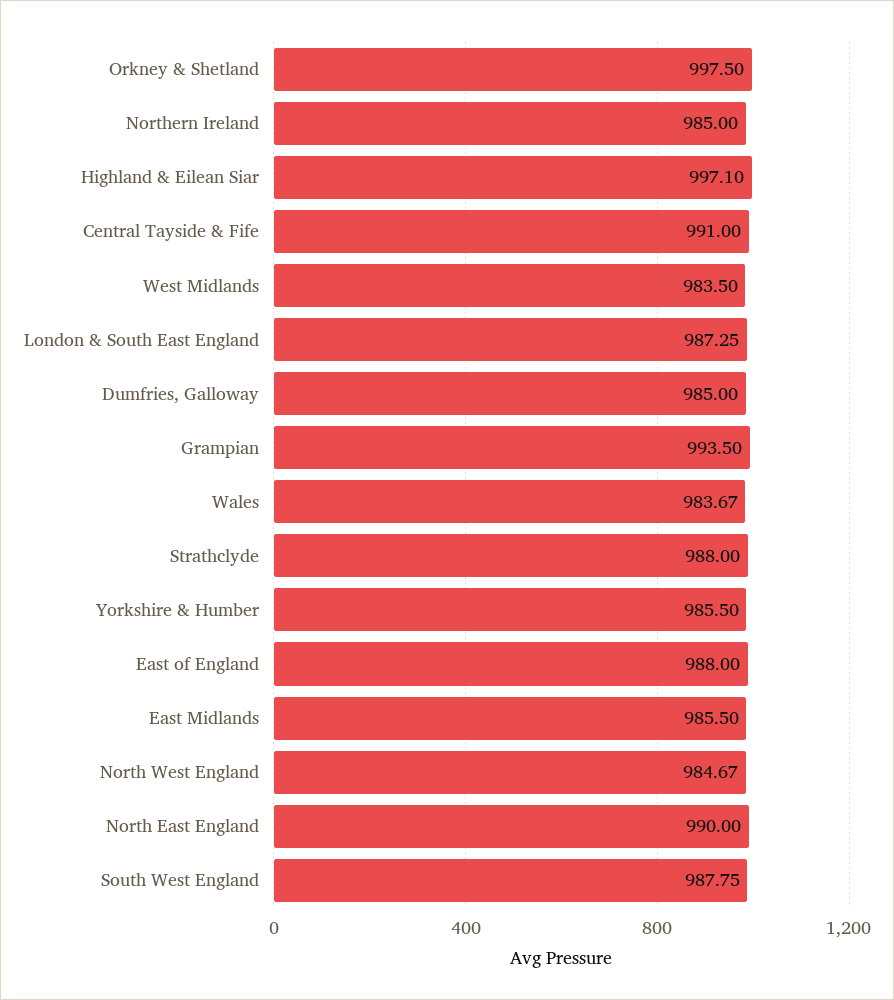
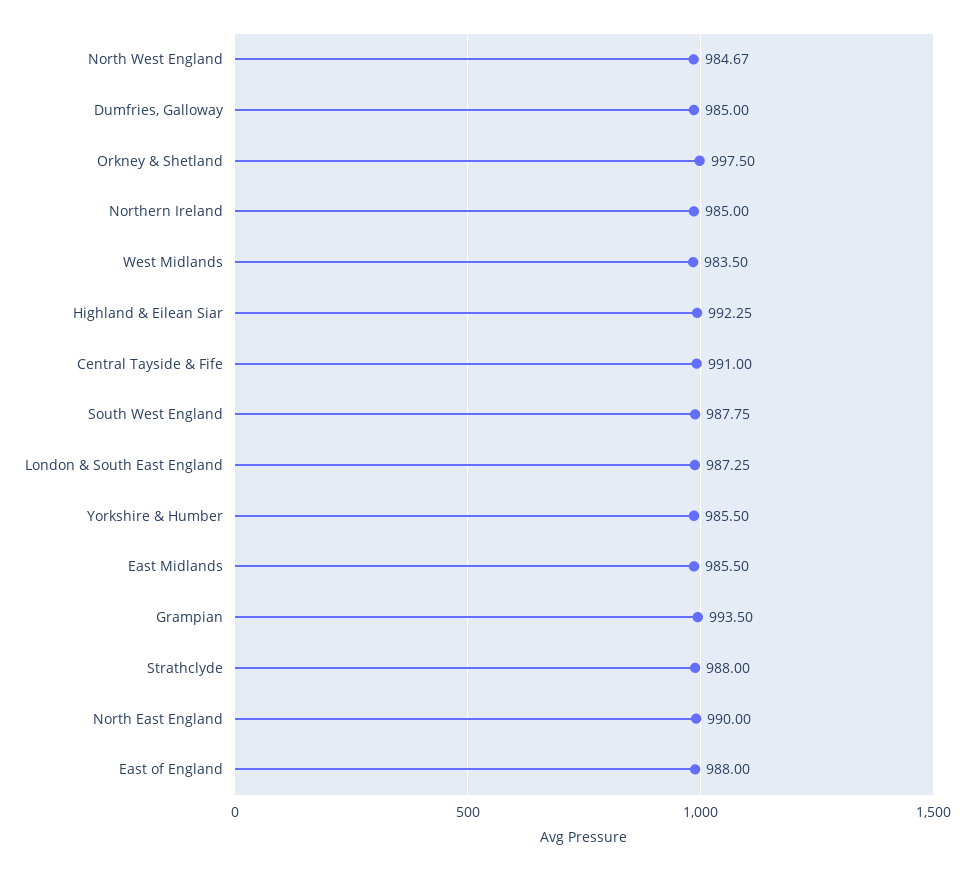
Highland & Eilean Siar: 997.1 -> 992.25
Wales: 983.67 -> none

